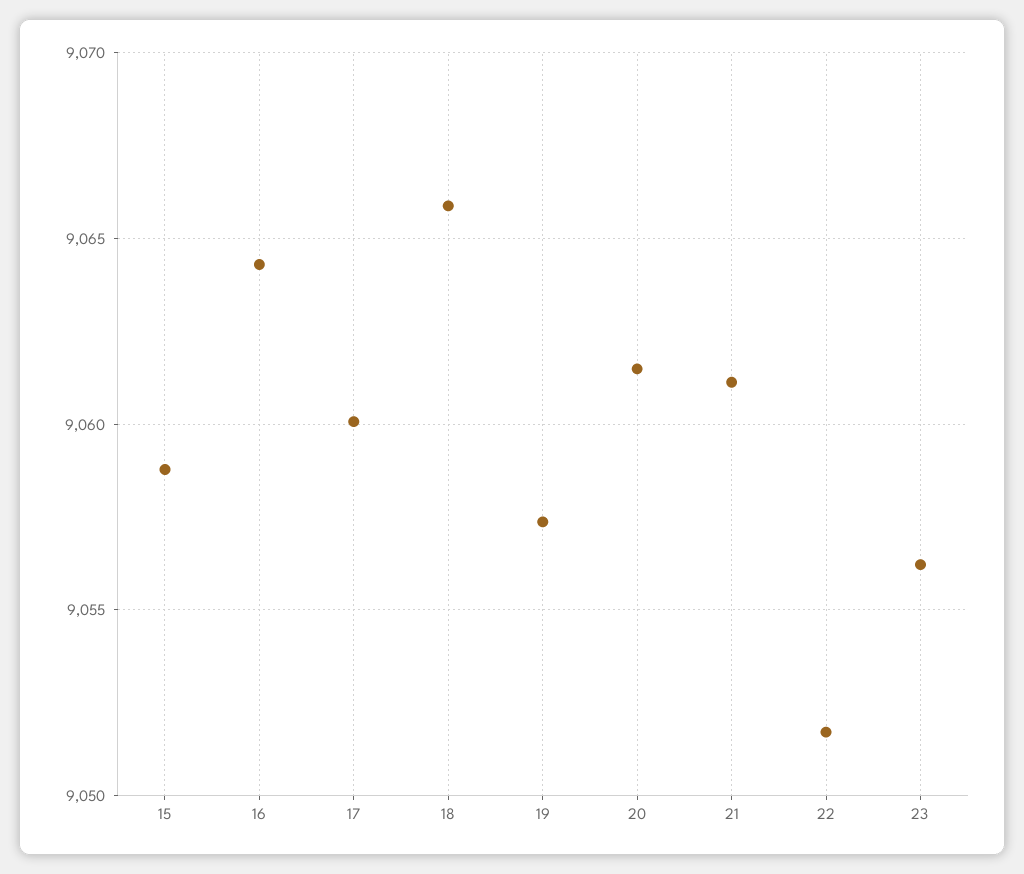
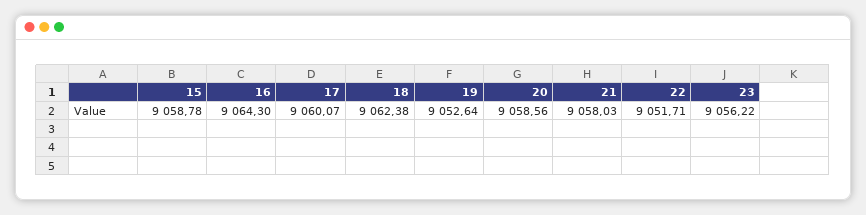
18: 9066 -> 9062.38
19: 9057.5 -> 9052.64
20: 9061.5 -> 9058.56
21: 9061 -> 9058.03

